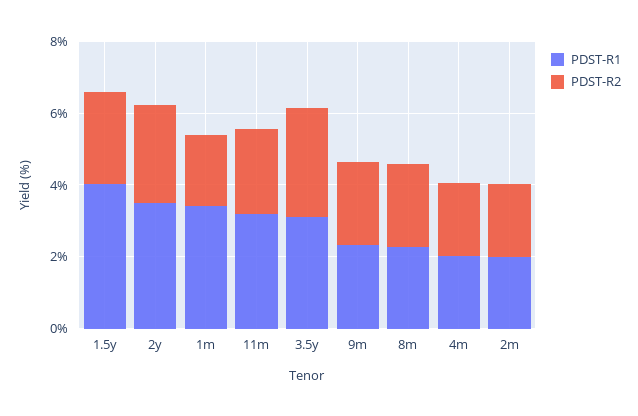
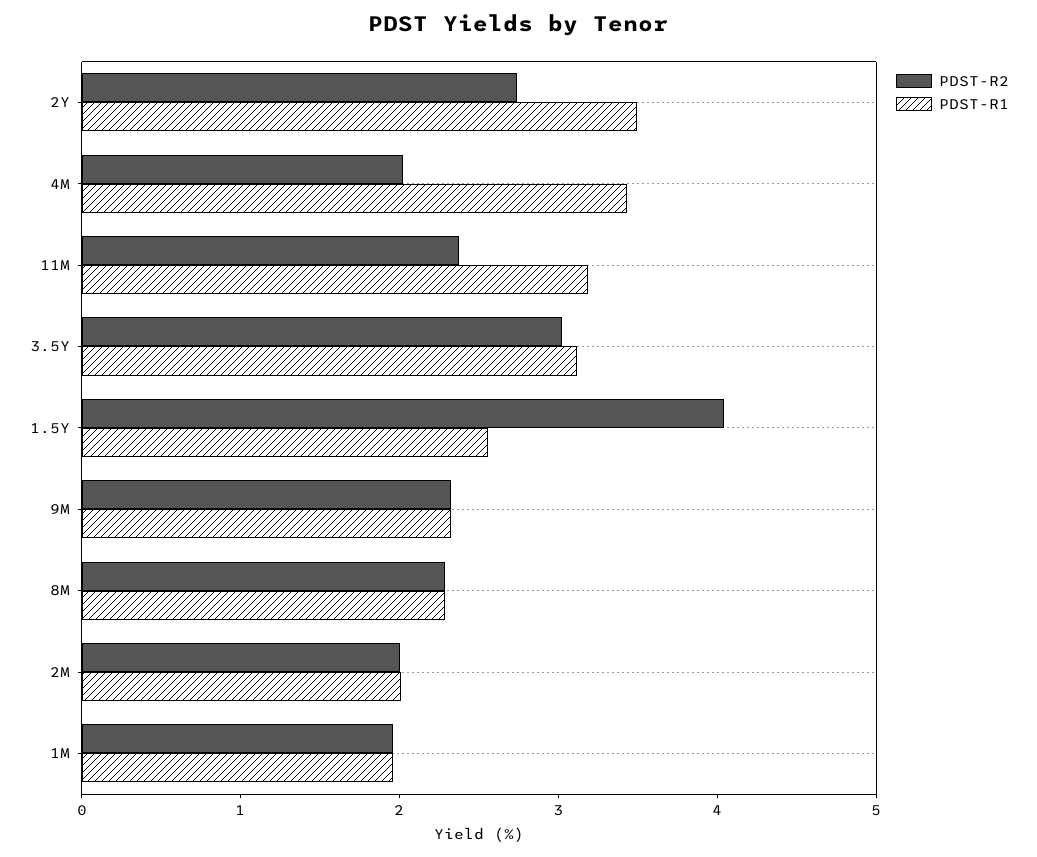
PDST-R1, 1.5y: 4 -> 2.6
PDST-R2, 1.5y: 2.5 -> 4
PDST-R1, 1m: 3.5 -> 2
PDST-R1, 4m: 2 -> 3.4

